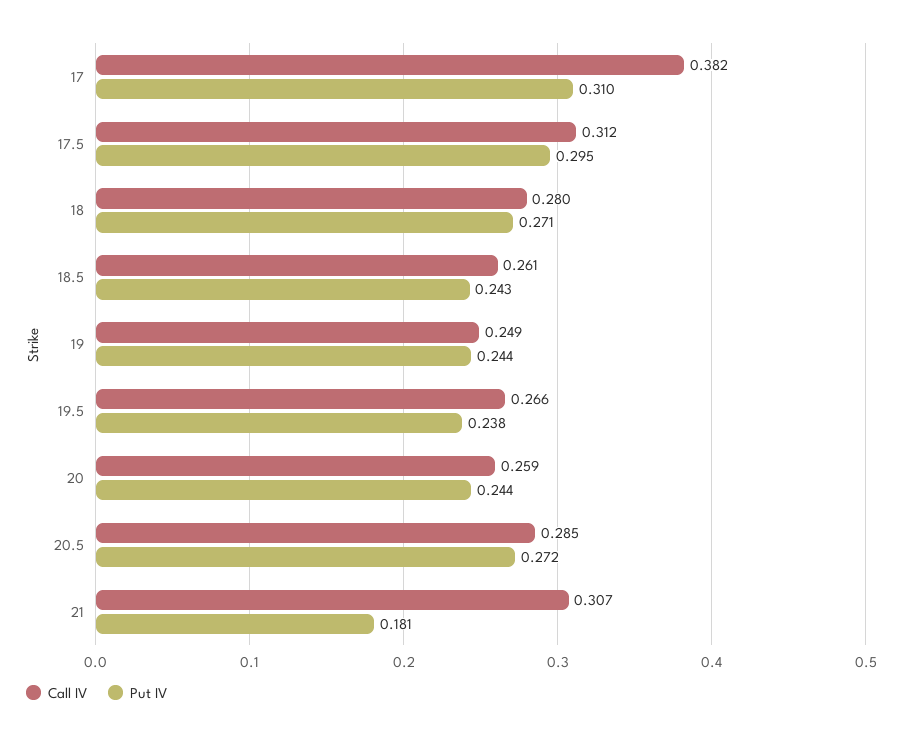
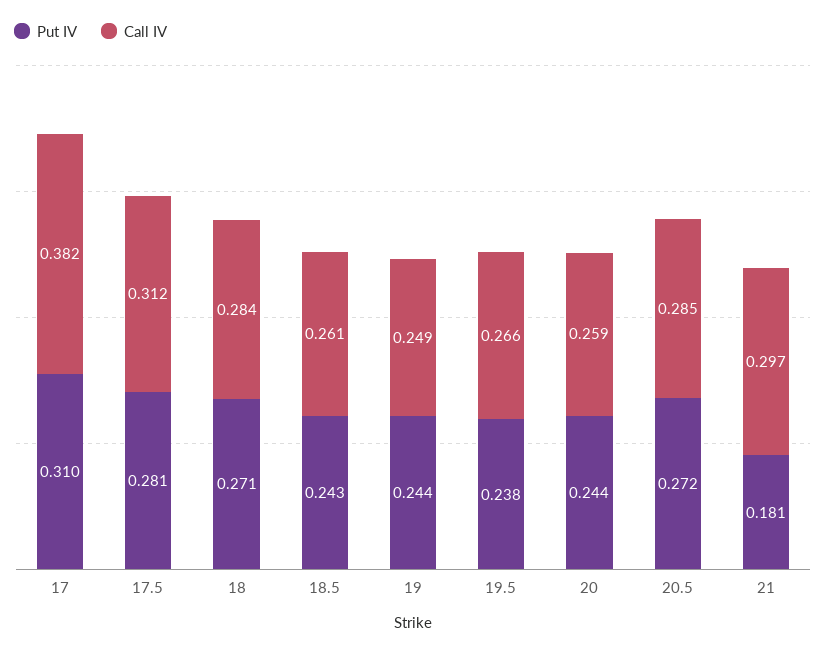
Put IV, 17.5: 0.295 -> 0.281
Call IV, 18: 0.28 -> 0.284
Call IV, 21: 0.307 -> 0.297

